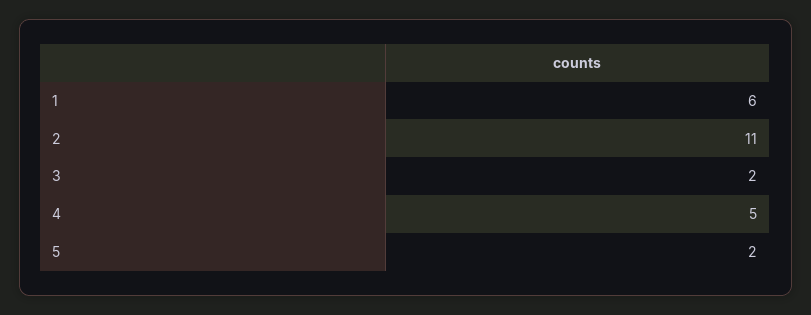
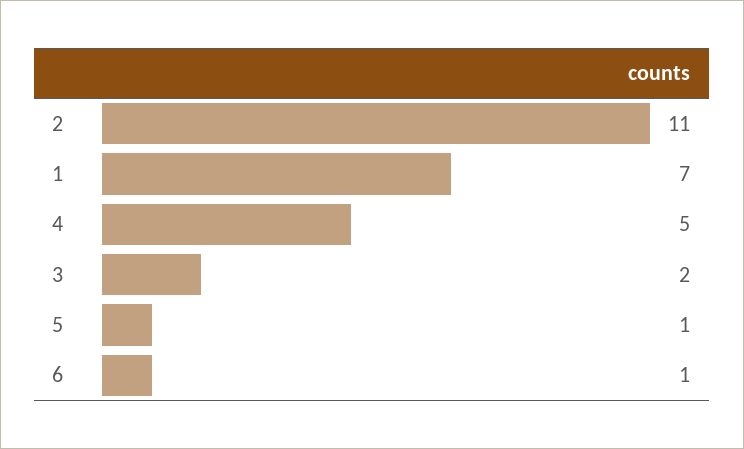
1: 6 -> 7
5: 2 -> 1
6: none -> 1

